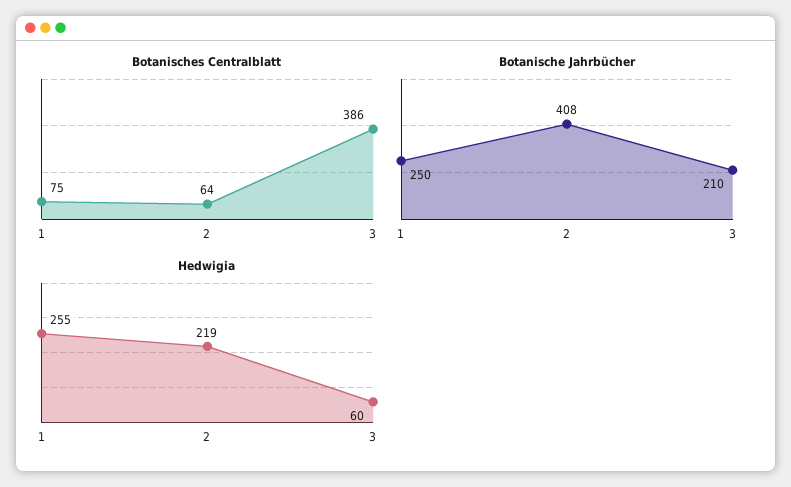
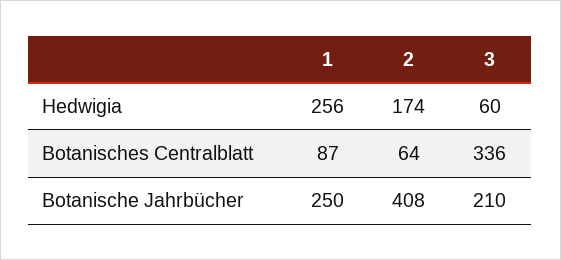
Botanisches Centralblatt, 1: 75 -> 87
Botanisches Centralblatt, 3: 386 -> 336
Hedwigia, 1: 255 -> 256
Hedwigia, 2: 219 -> 174

